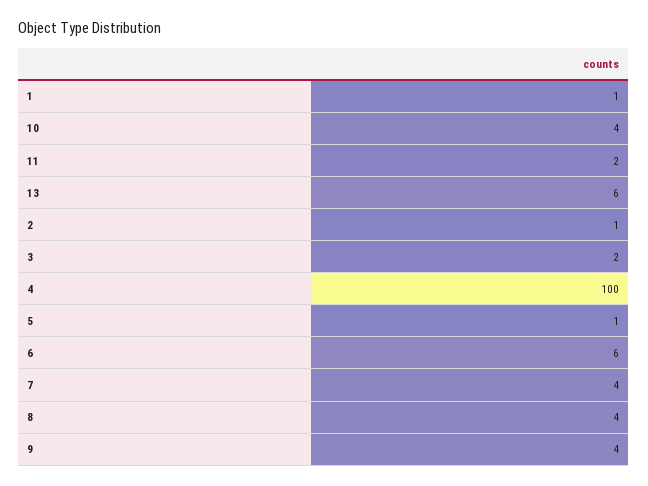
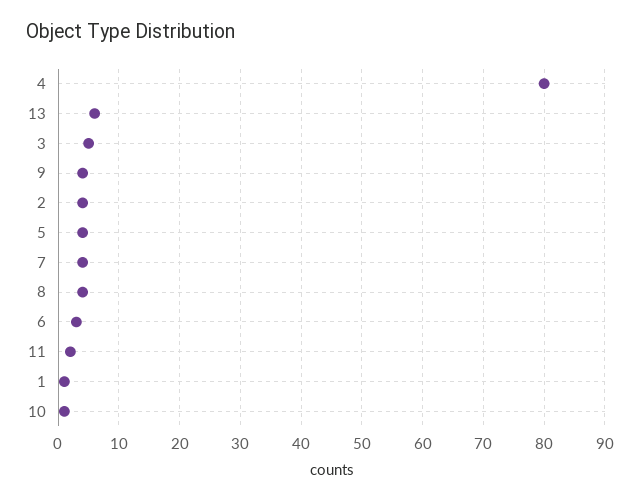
10: 4 -> 1
2: 1 -> 4
3: 2 -> 5
4: 100 -> 80
5: 1 -> 4
6: 6 -> 3

